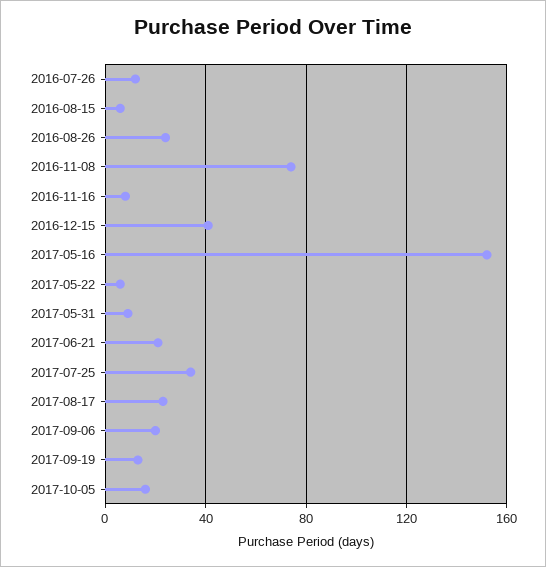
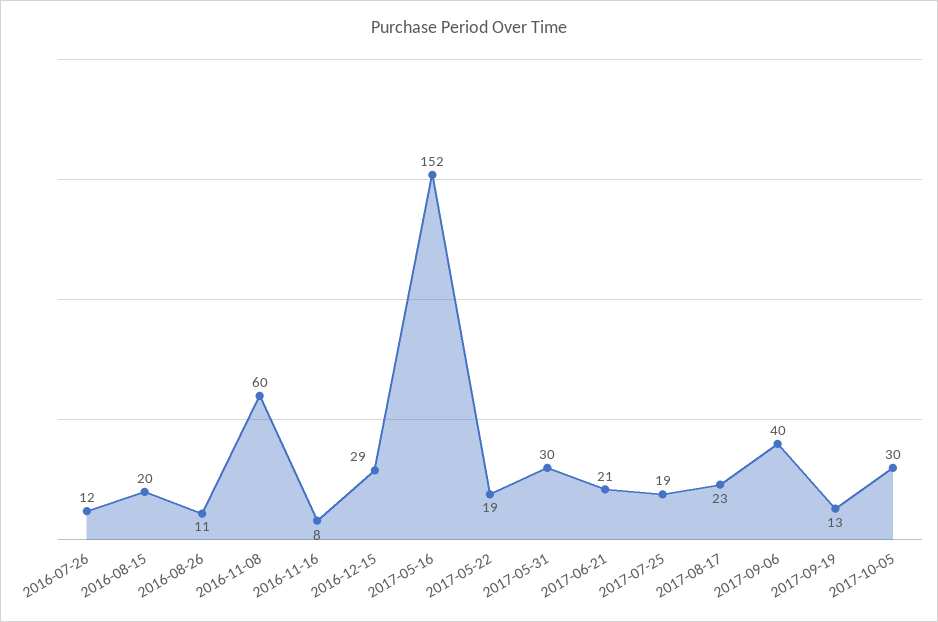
2016-08-15: 5 -> 20
2016-08-26: 25 -> 11
2016-11-08: 75 -> 60
2016-12-15: 40 -> 29
2017-05-22: 5 -> 19
2017-05-31: 10 -> 30
2017-07-25: 35 -> 19
2017-09-06: 20 -> 40
2017-10-05: 15 -> 30

